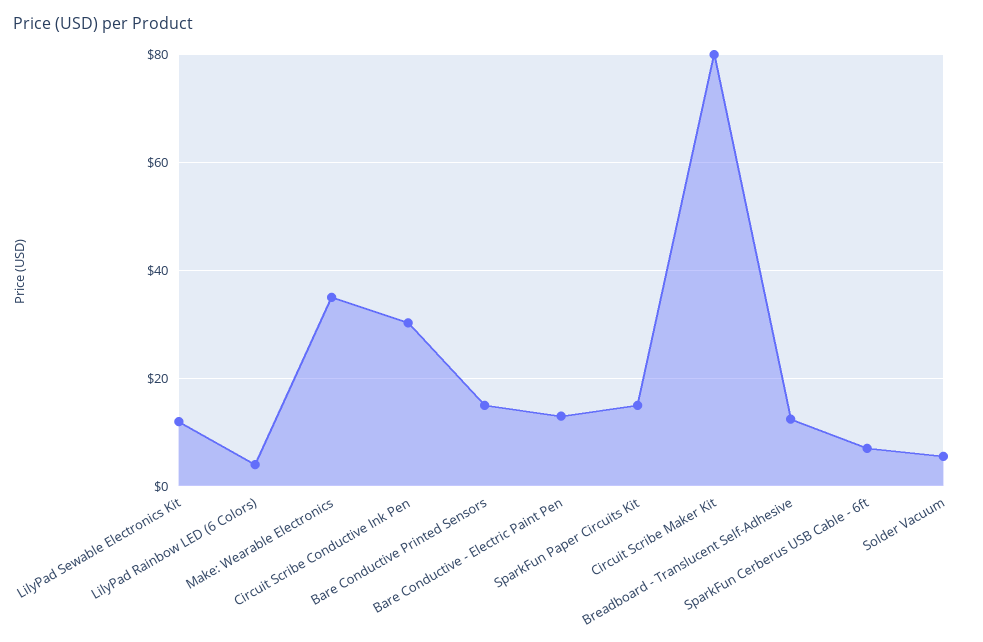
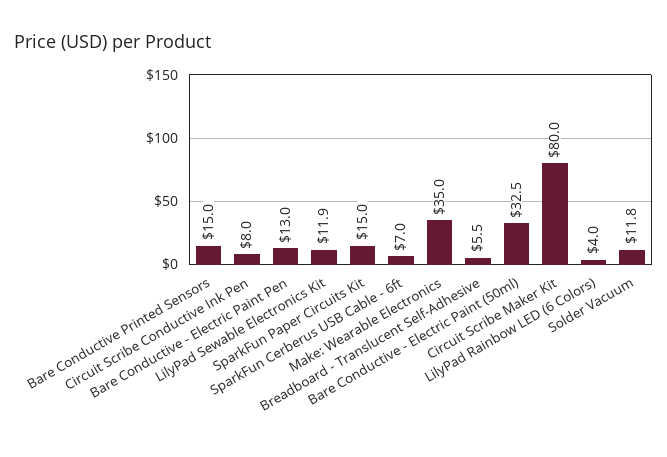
Circuit Scribe Conductive Ink Pen: 30 -> 8
Breadboard - Translucent Self-Adhesive: 12 -> 5.5
Solder Vacuum: 6 -> 11.8
Bare Conductive - Electric Paint (50ml): none -> 32.5

